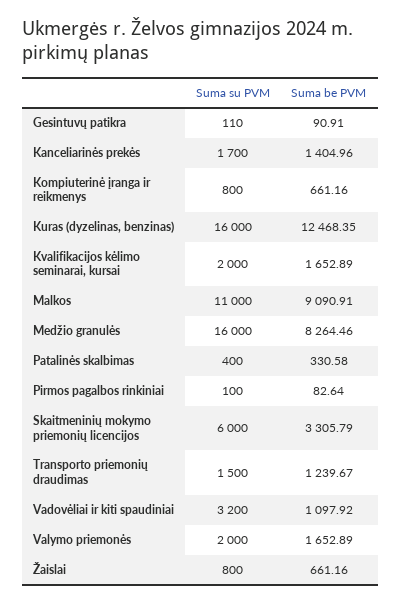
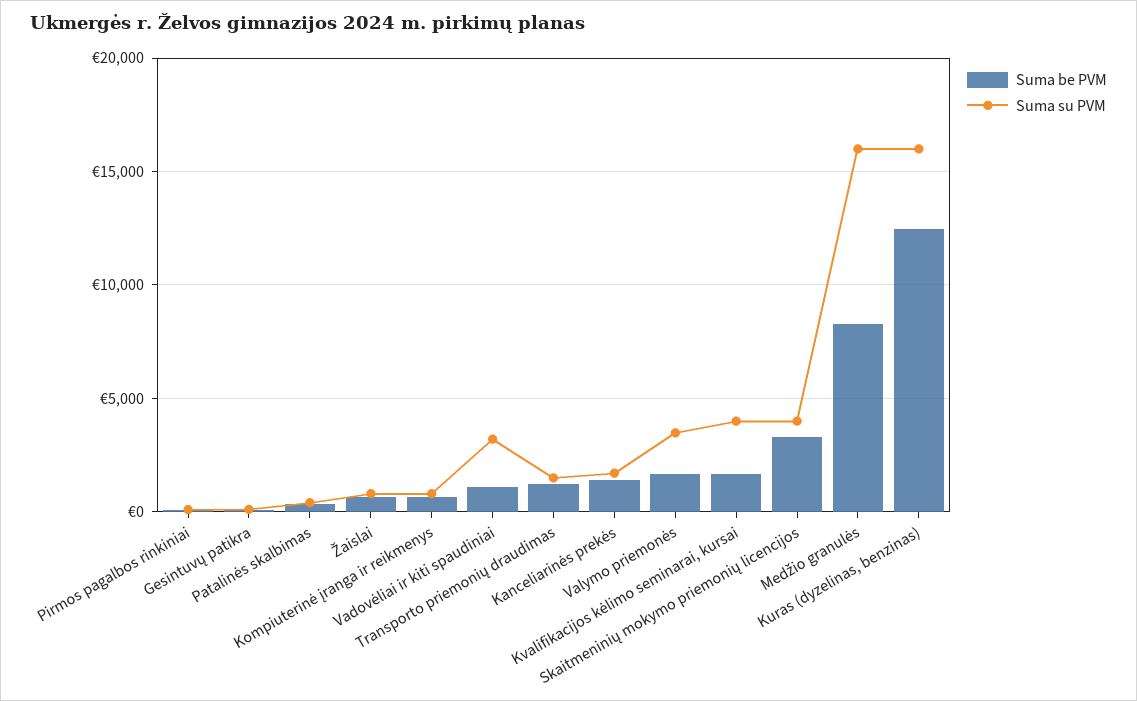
Suma su PVM, Kvalifikacijos kėlimo seminarai, kursai: 2000 -> 4000
Suma su PVM, Malkos: 11000 -> none
Suma be PVM, Malkos: 9090.91 -> none
Suma su PVM, Skaitmeninių mokymo priemonių licencijos: 6000 -> 4000
Suma su PVM, Valymo priemonės: 2000 -> 3500

